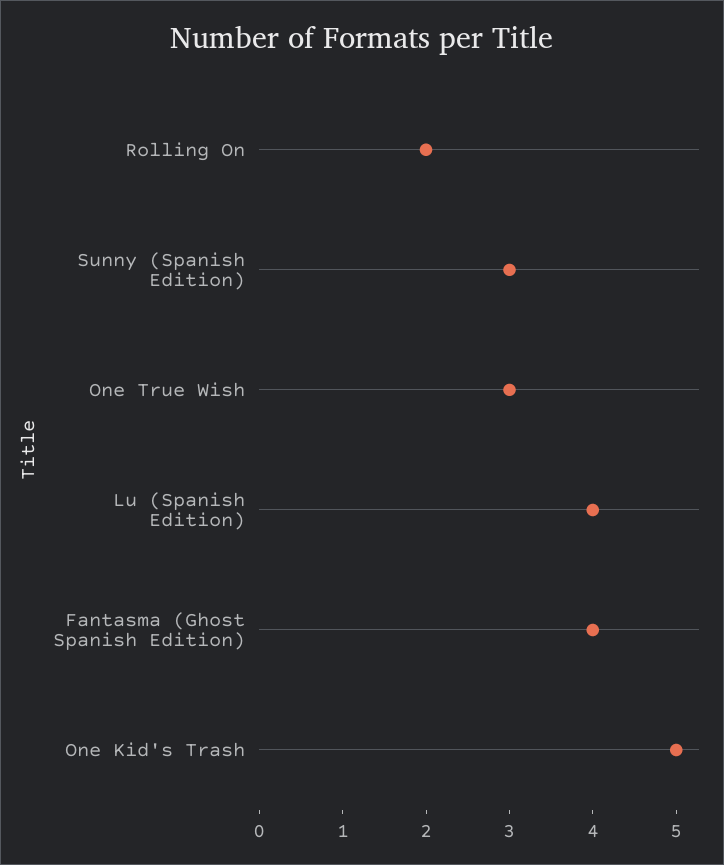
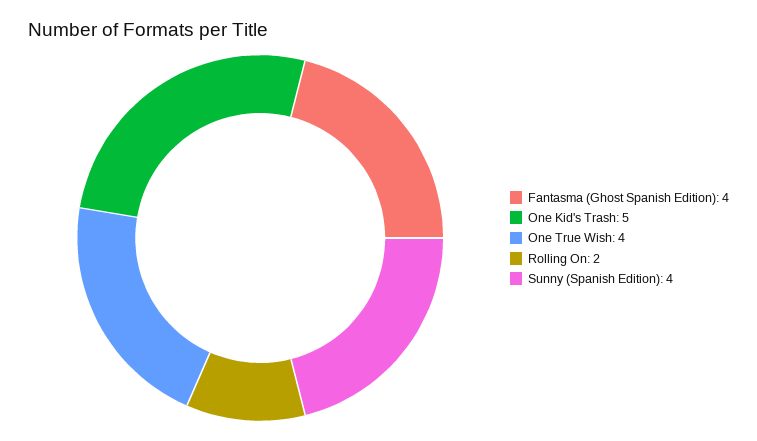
Sunny (Spanish Edition): 3 -> 4
One True Wish: 3 -> 4
Lu (Spanish Edition): 4 -> none

